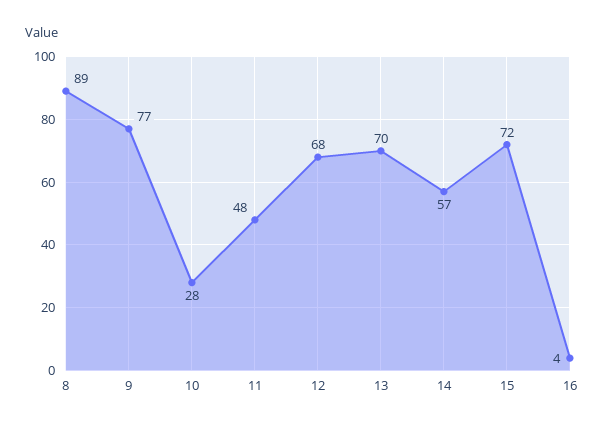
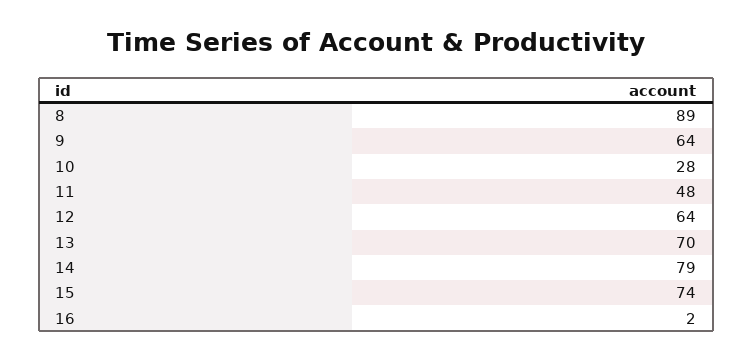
9: 77 -> 64
12: 68 -> 64
14: 57 -> 79
15: 72 -> 74
16: 4 -> 2

